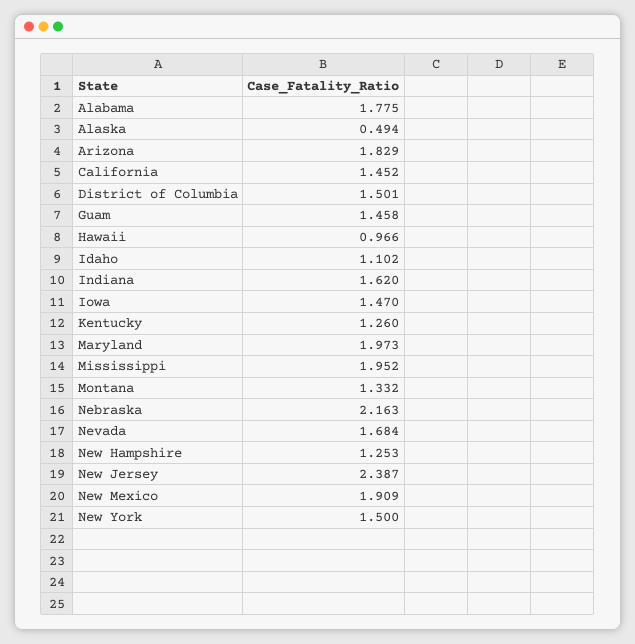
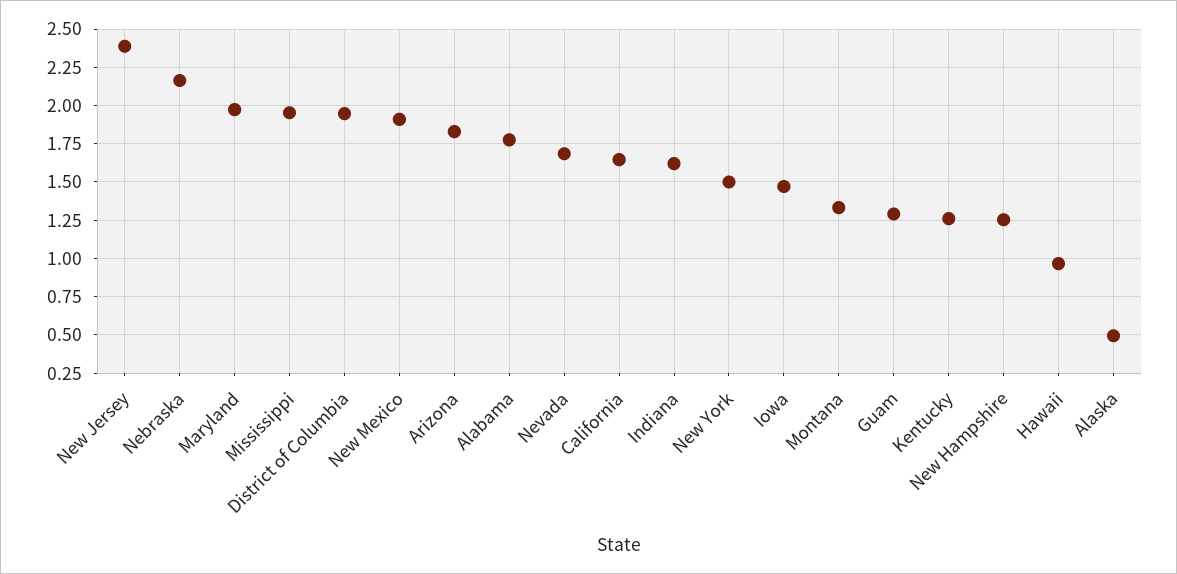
California: 1.452 -> 1.65
District of Columbia: 1.501 -> 1.95
Guam: 1.458 -> 1.3
Idaho: 1.102 -> none

